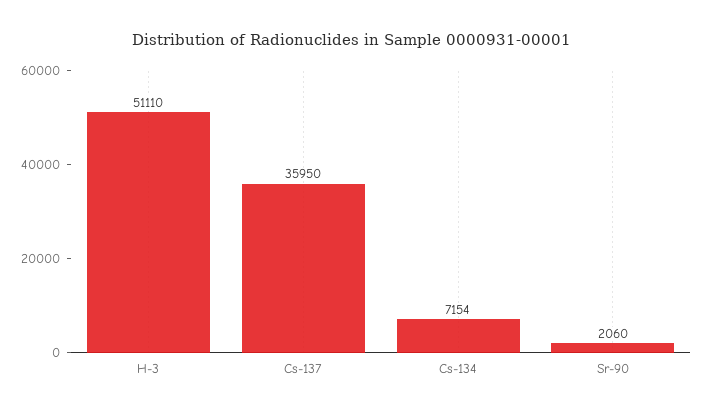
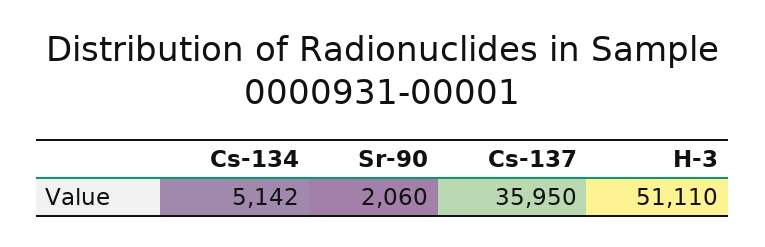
Cs-134: 7154 -> 5142

